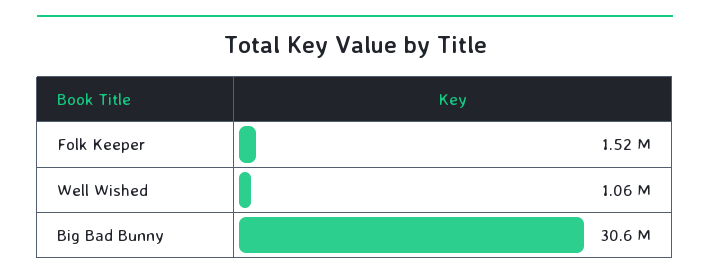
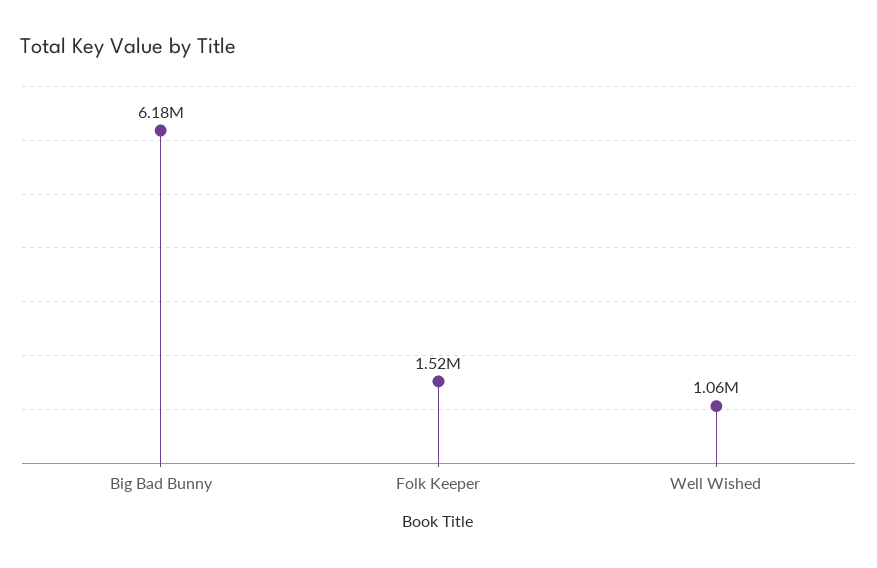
Big Bad Bunny: 30600000 -> 6180000

